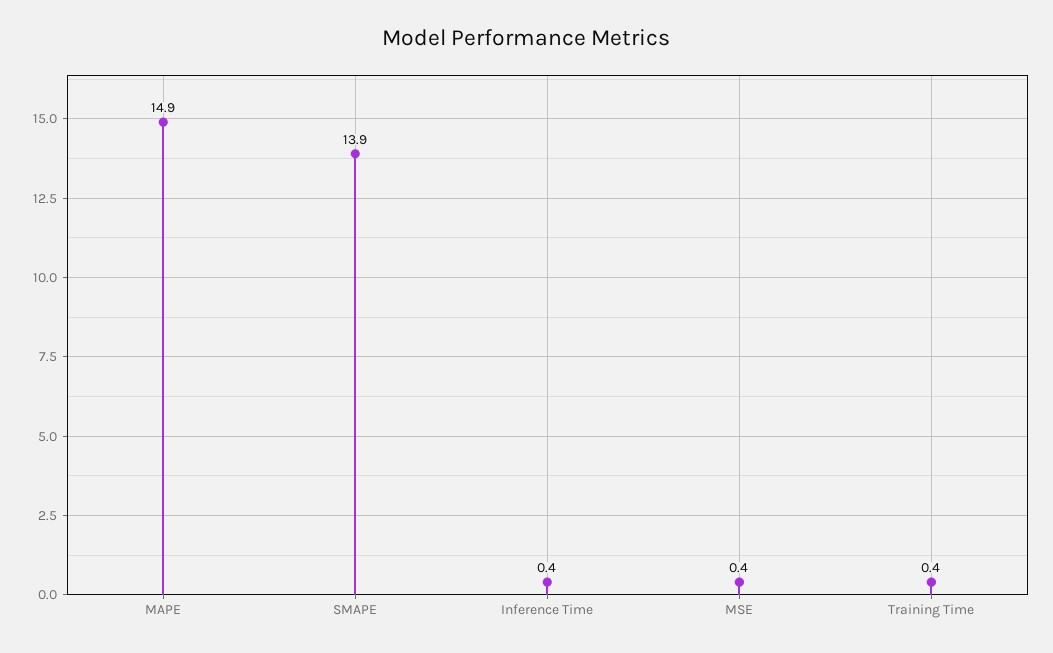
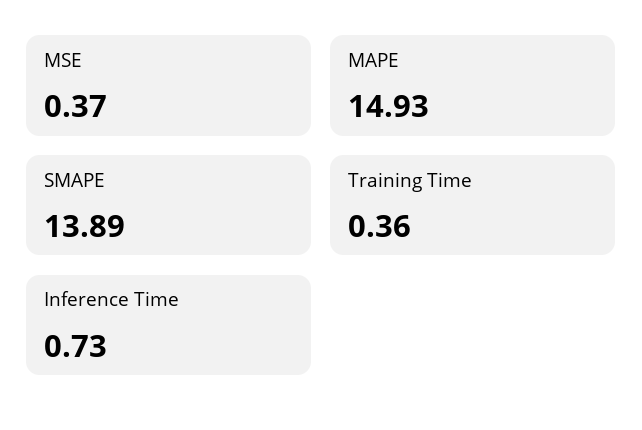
Inference Time: 0.4 -> 0.73

